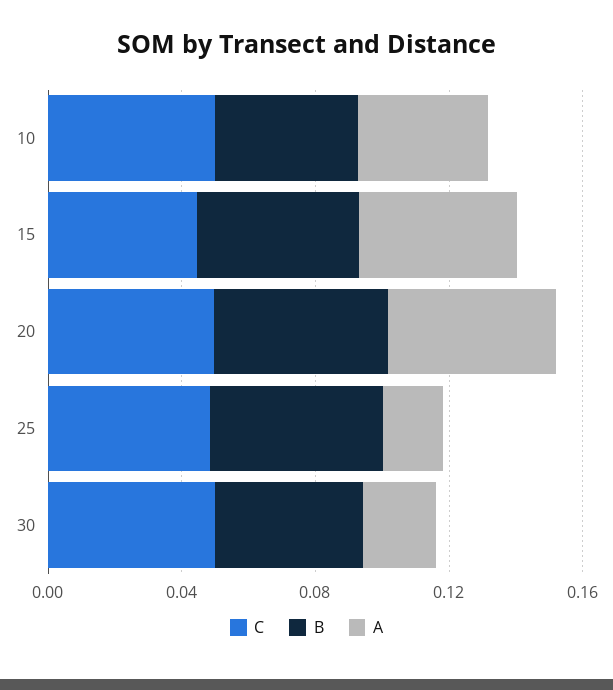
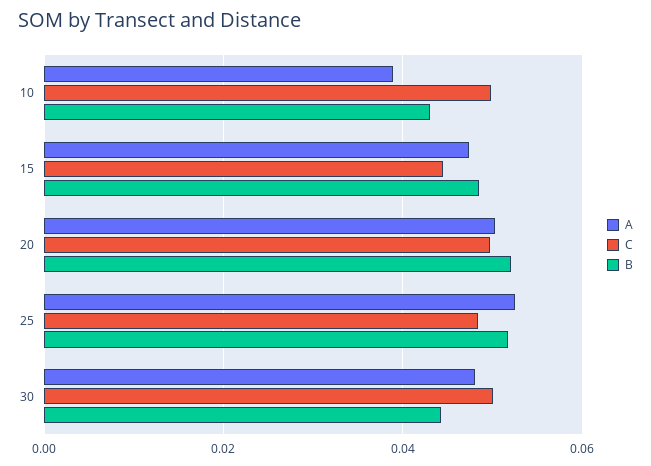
A, 25: 0.02 -> 0.052
A, 30: 0.02 -> 0.048

